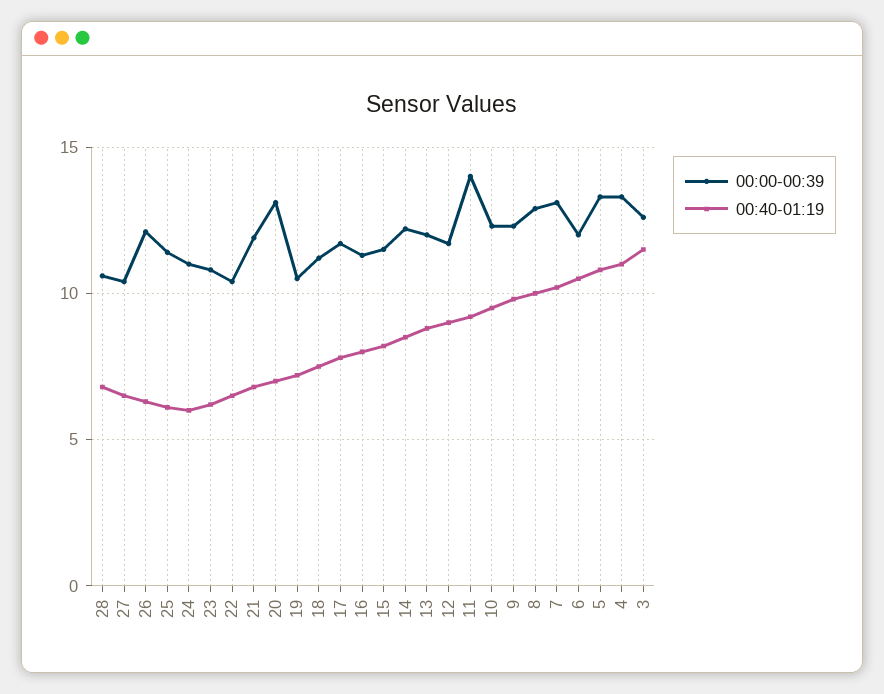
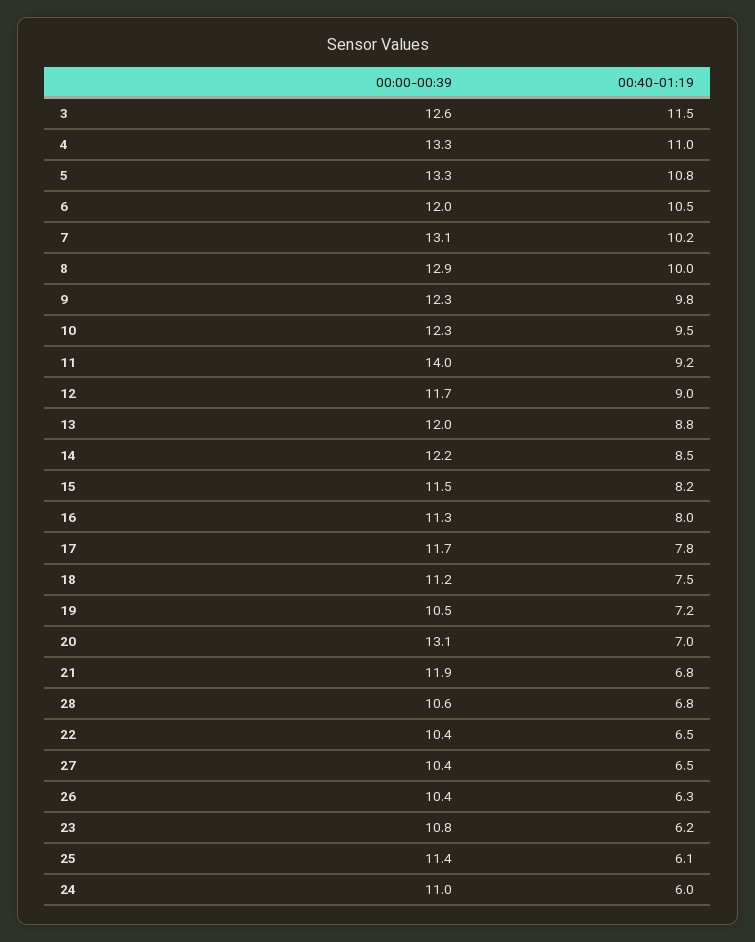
00:00-00:39, 26: 12 -> 10.4

